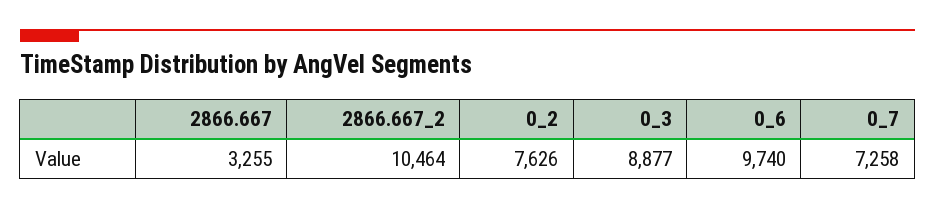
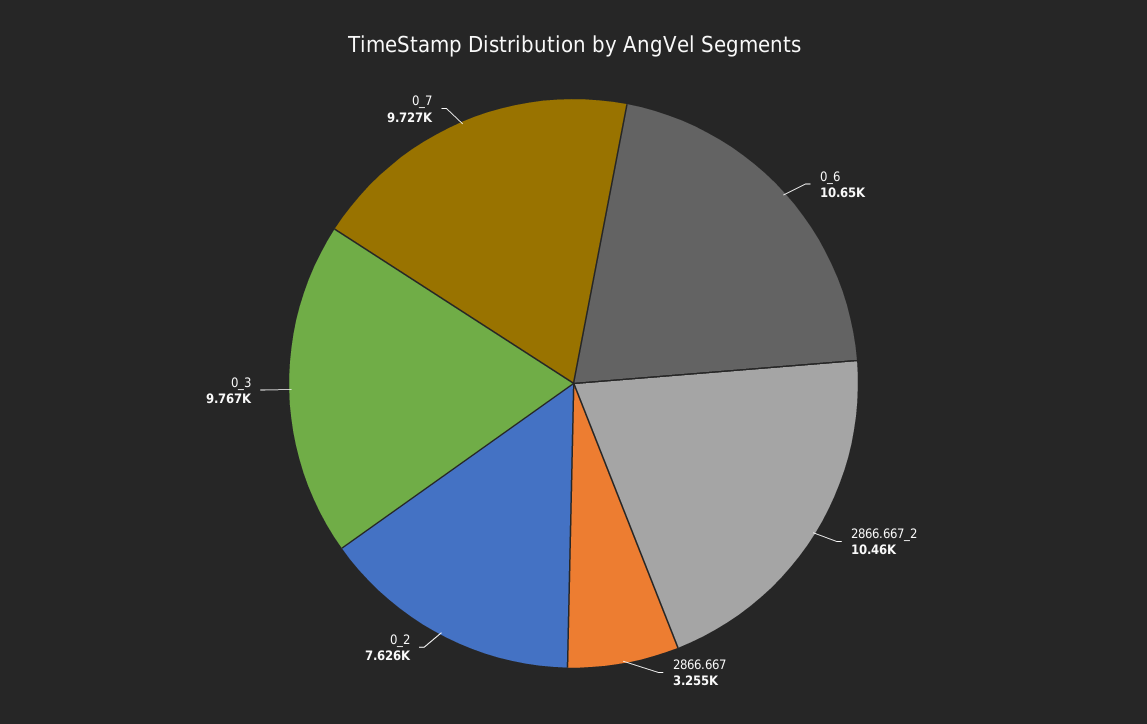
0_3: 8877 -> 9767
0_6: 9740 -> 10650
0_7: 7258 -> 9727

